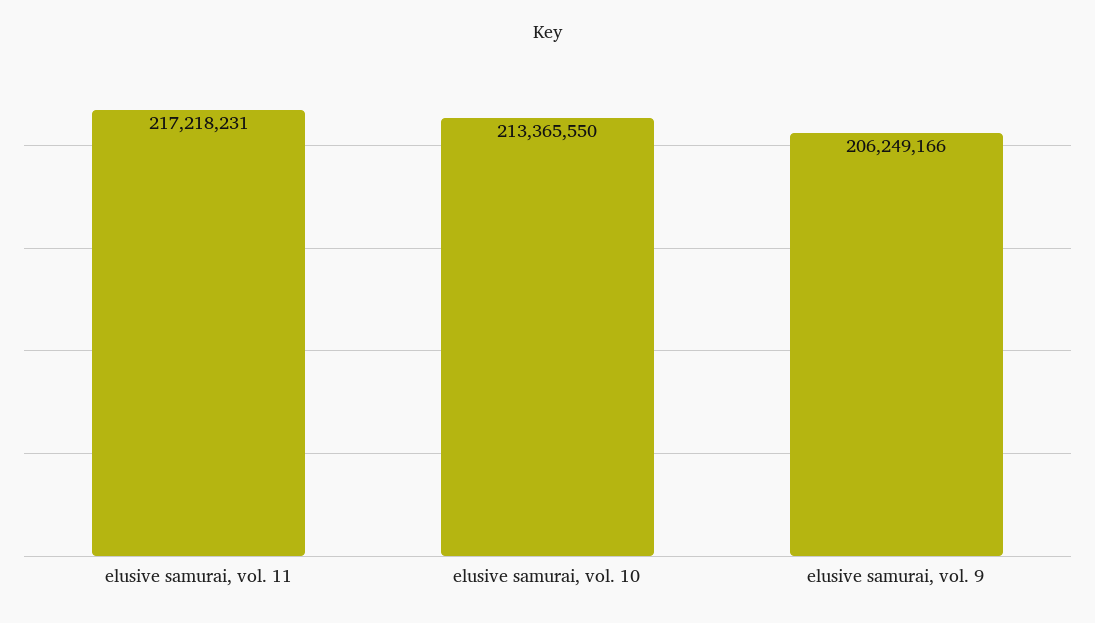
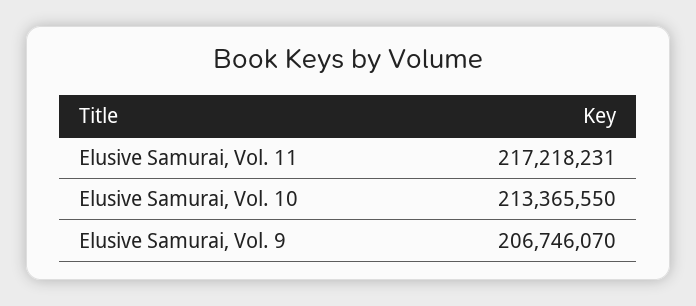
elusive samurai, vol. 9: 206249166 -> 206746070

